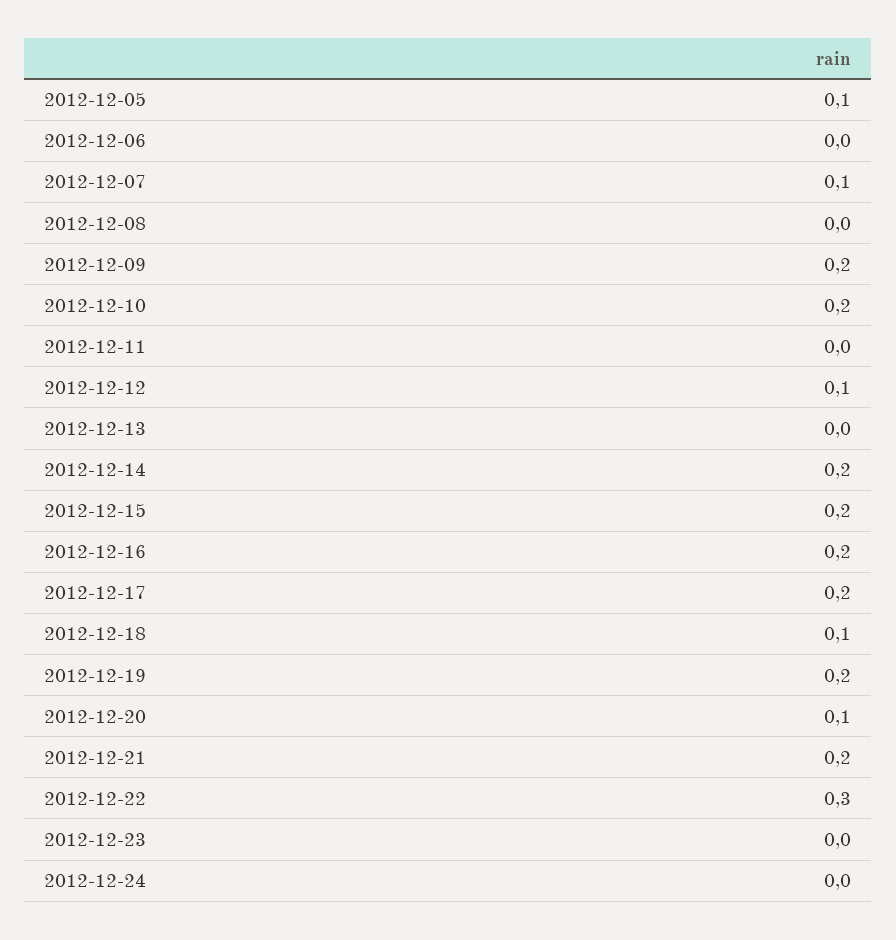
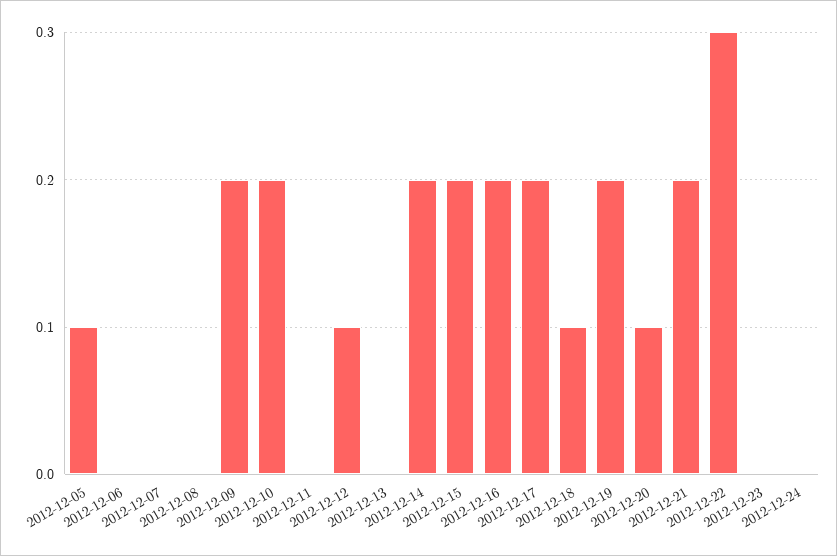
2012-12-07: 0.1 -> 0

